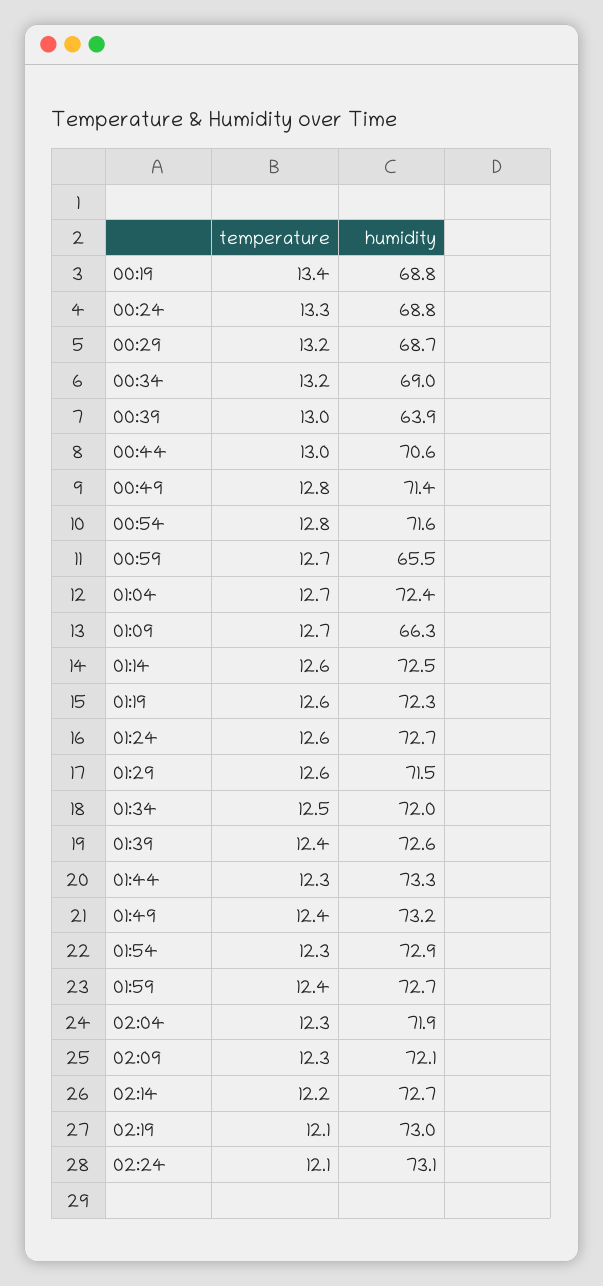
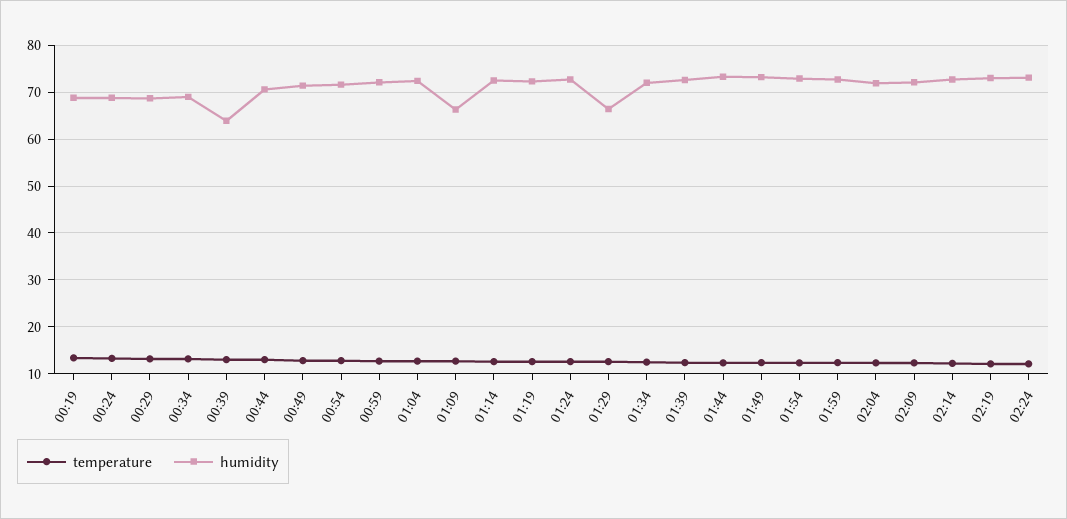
humidity, 00:59: 65.5 -> 72
humidity, 01:29: 71.5 -> 66

